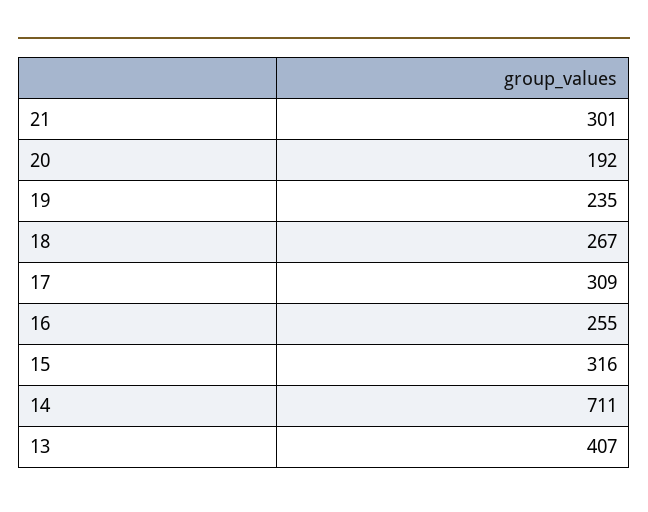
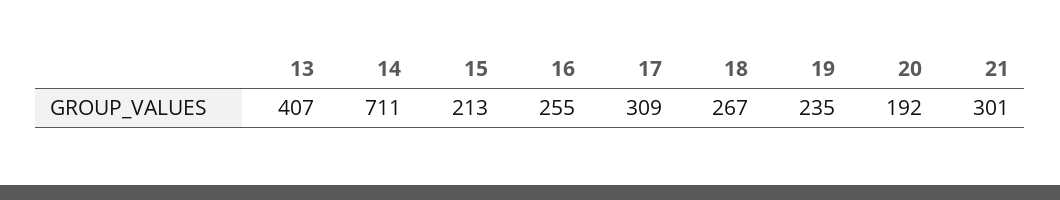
15: 316 -> 213

